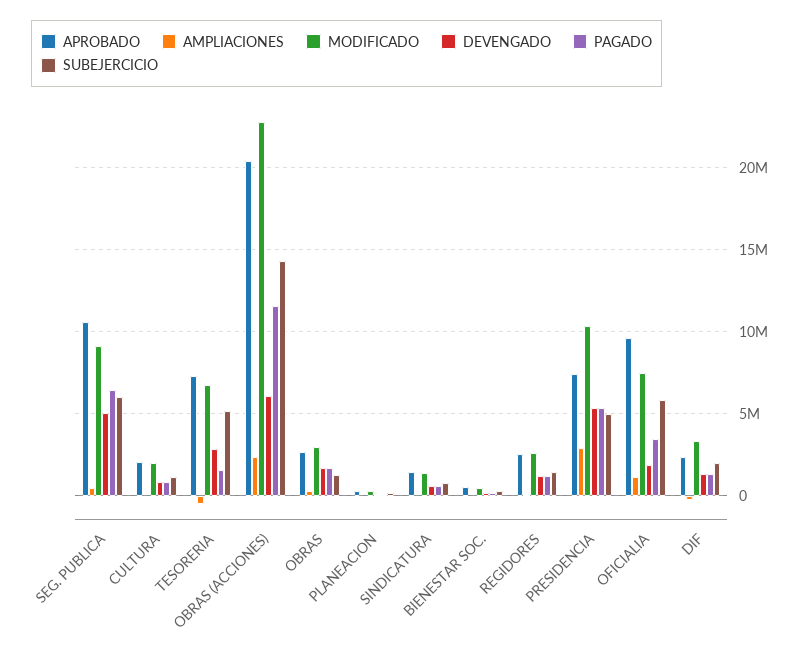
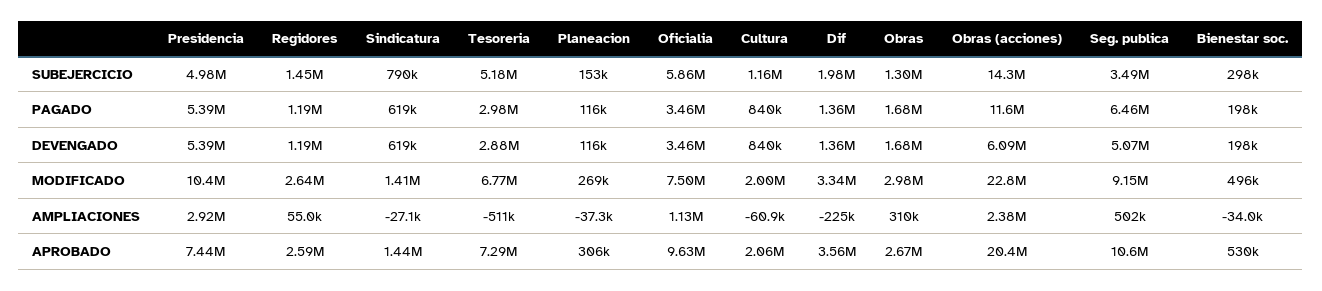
SUBEJERCICIO, SEG. PUBLICA: 6000000 -> 3490000
PAGADO, TESORERIA: 1500000 -> 2980000
DEVENGADO, OFICIALIA: 2000000 -> 3460000
APROBADO, DIF: 2500000 -> 3560000

